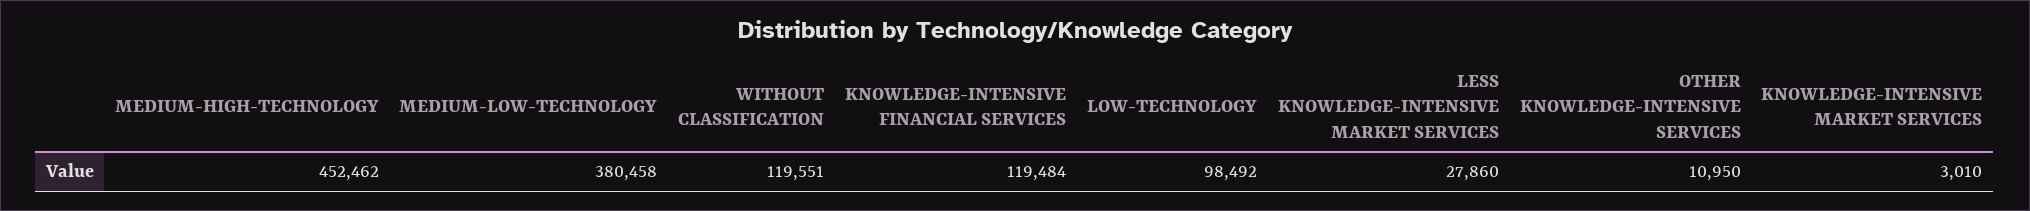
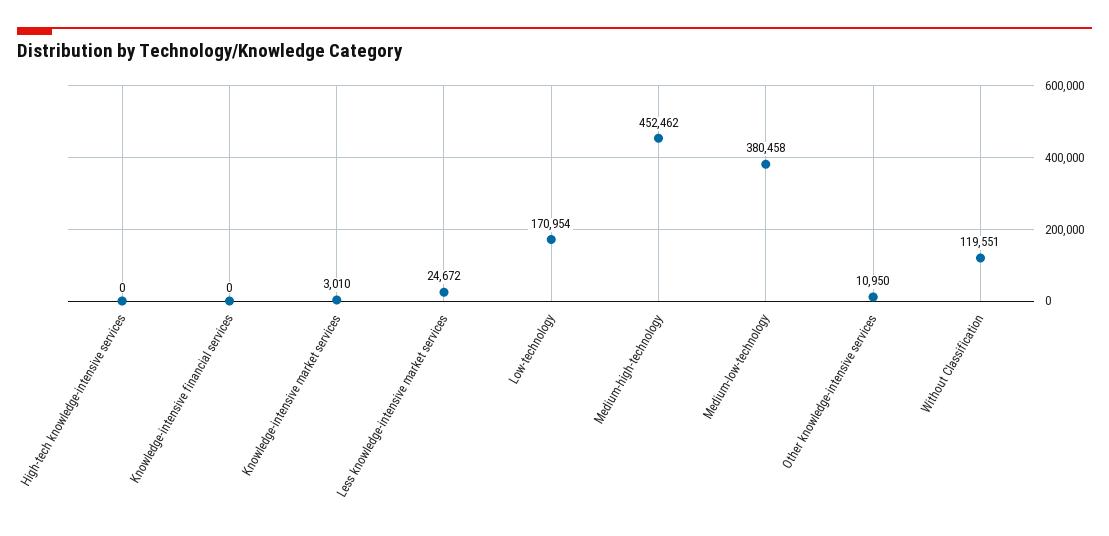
KNOWLEDGE-INTENSIVE FINANCIAL SERVICES: 119484 -> 0
LOW-TECHNOLOGY: 98492 -> 170954
LESS KNOWLEDGE-INTENSIVE MARKET SERVICES: 27860 -> 24672
High-tech knowledge-intensive services: none -> 0

